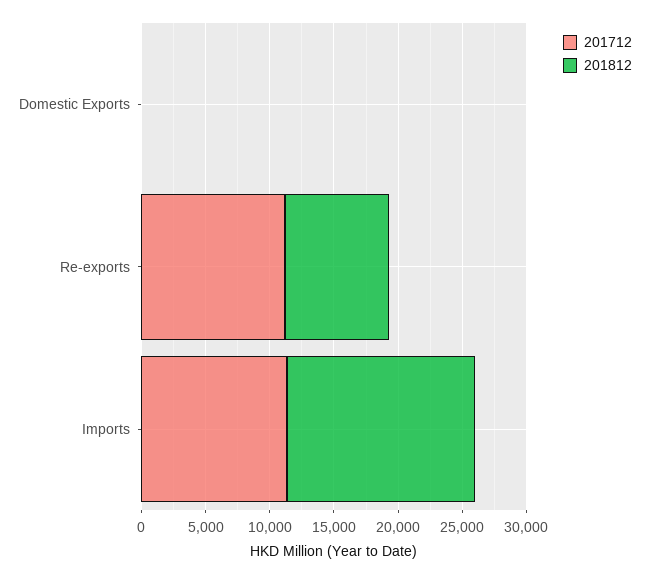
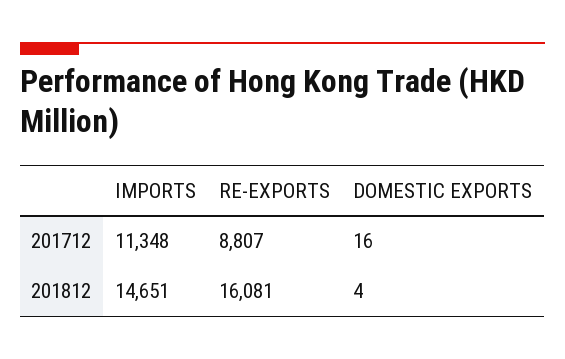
201712, Re-exports: 11000 -> 8807
201812, Re-exports: 8000 -> 16081

